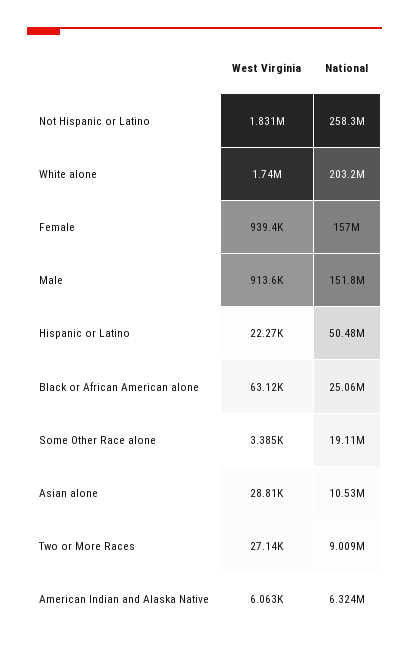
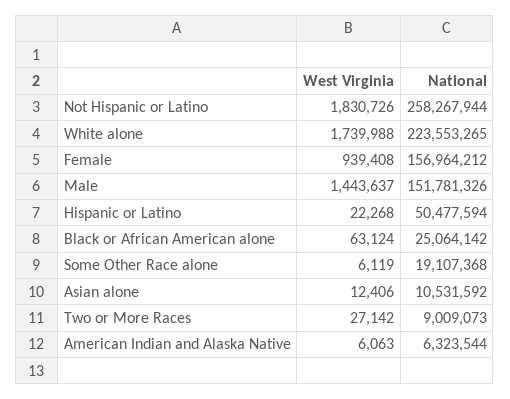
National, White alone: 203200000 -> 223553265
West Virginia, Male: 913600 -> 1443637
West Virginia, Some Other Race alone: 3385 -> 6119
West Virginia, Asian alone: 28810 -> 12406

